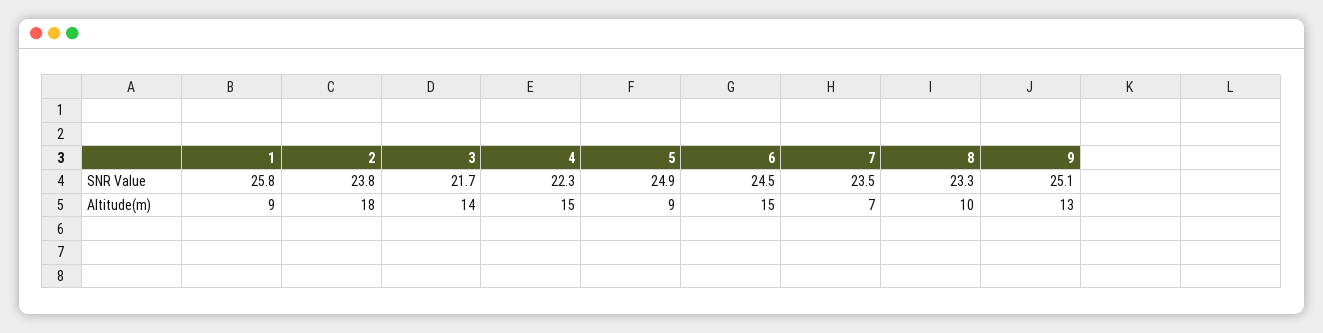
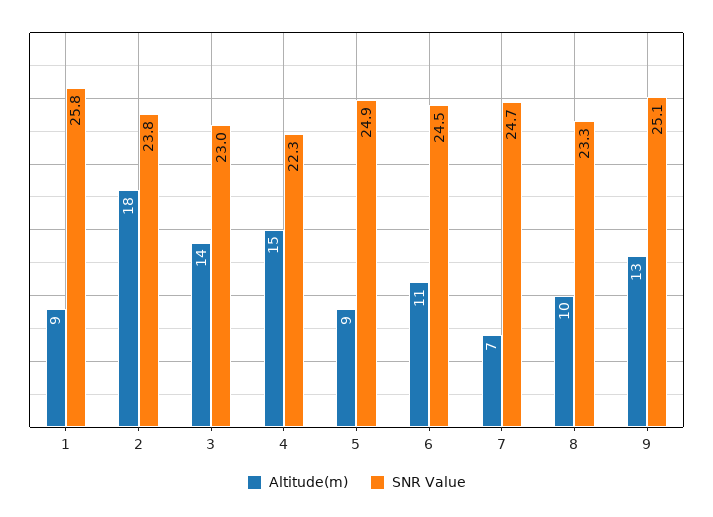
SNR Value, 3: 21.7 -> 23
SNR Value, 7: 23.5 -> 24.7
Altitude(m), 6: 15 -> 11

